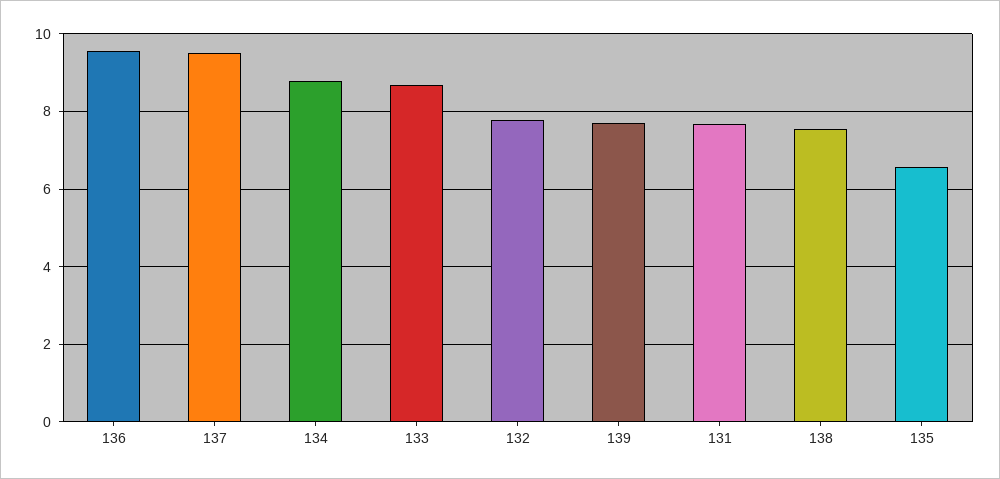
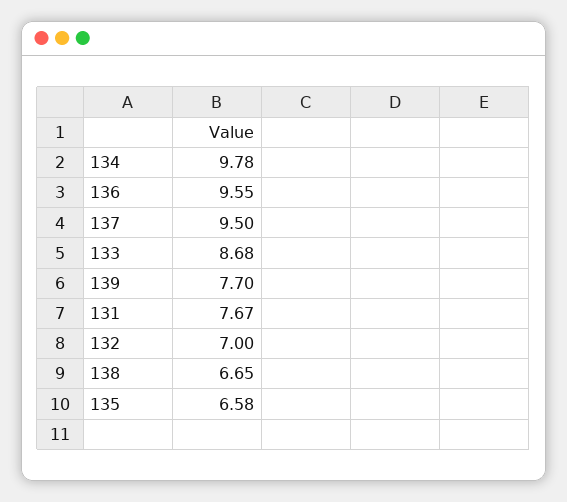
134: 8.8 -> 9.78
132: 7.8 -> 7
138: 7.6 -> 6.65

